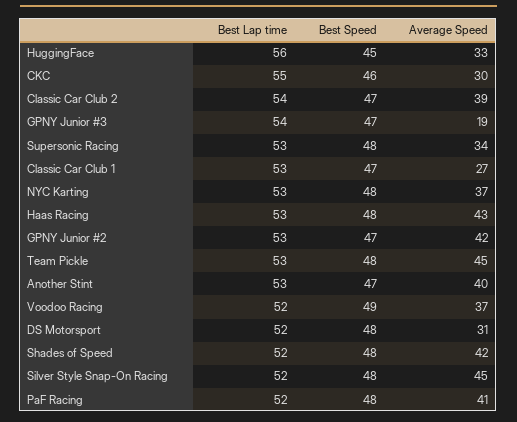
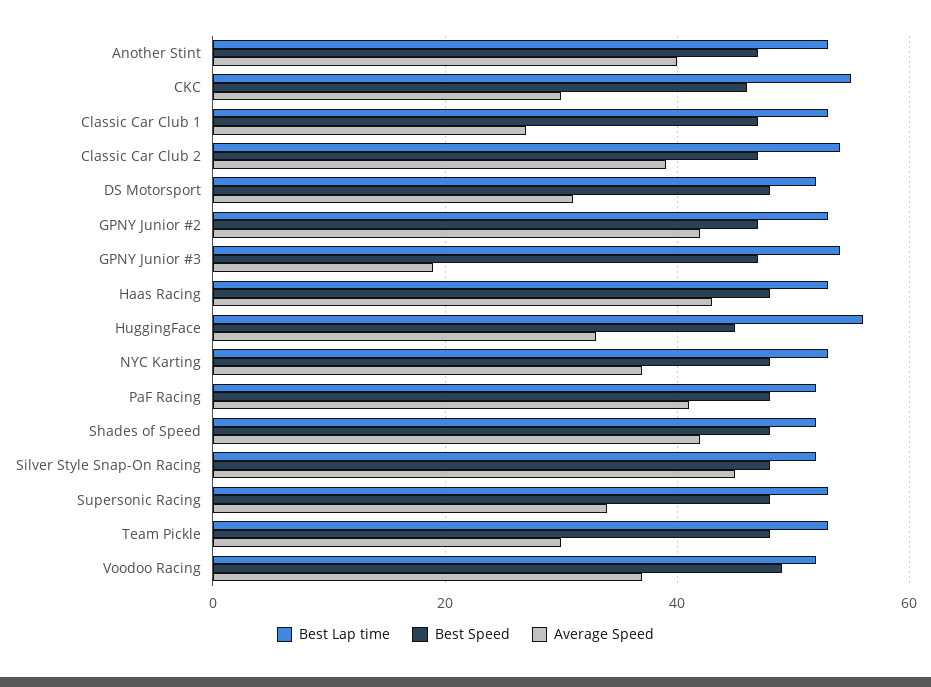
Average Speed, Team Pickle: 45 -> 30

